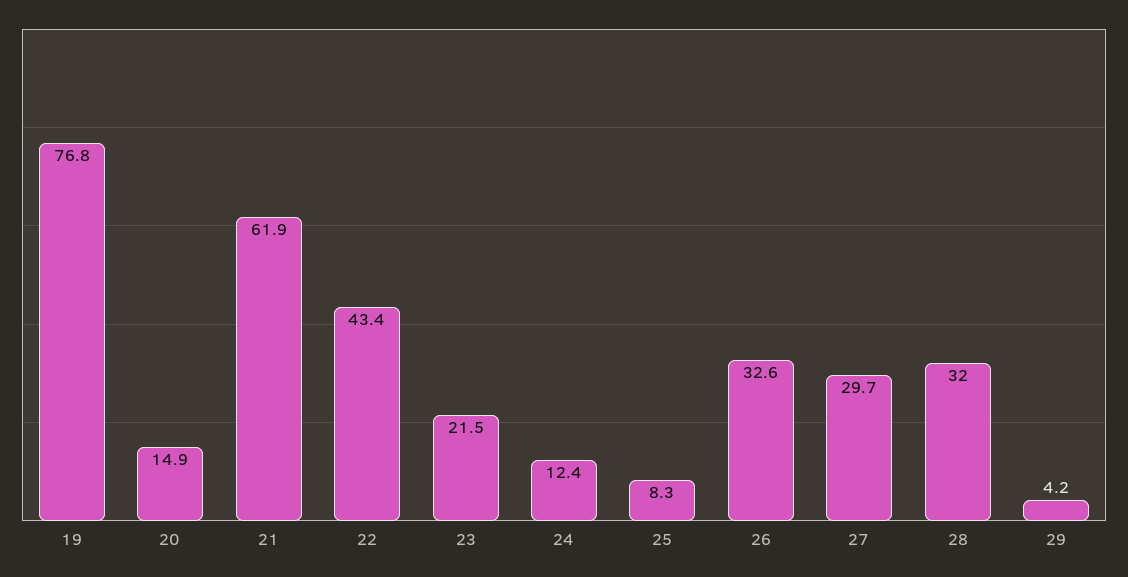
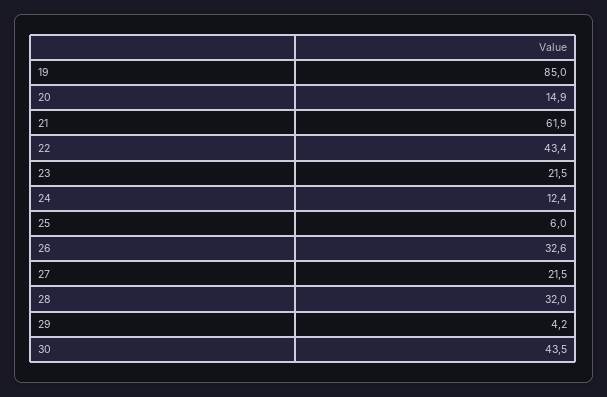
19: 76.8 -> 85
25: 8.3 -> 6
27: 29.7 -> 21.5
30: none -> 43.5

